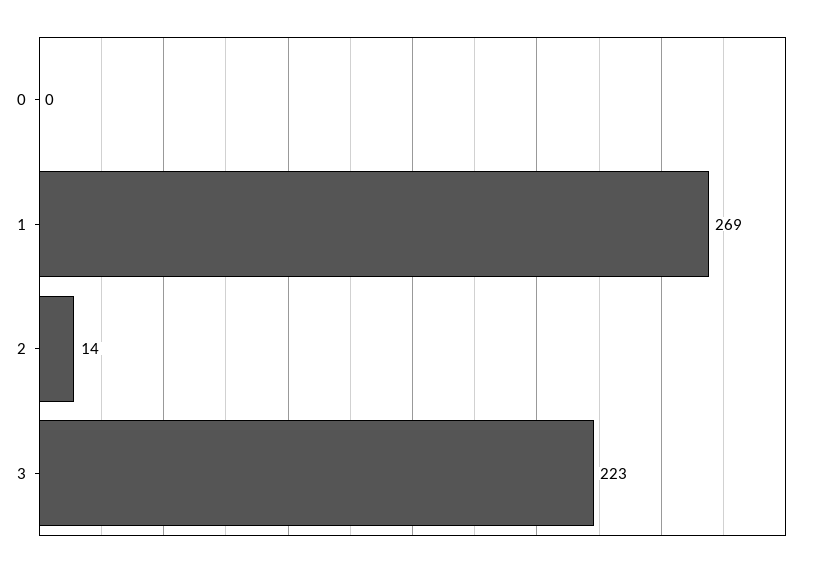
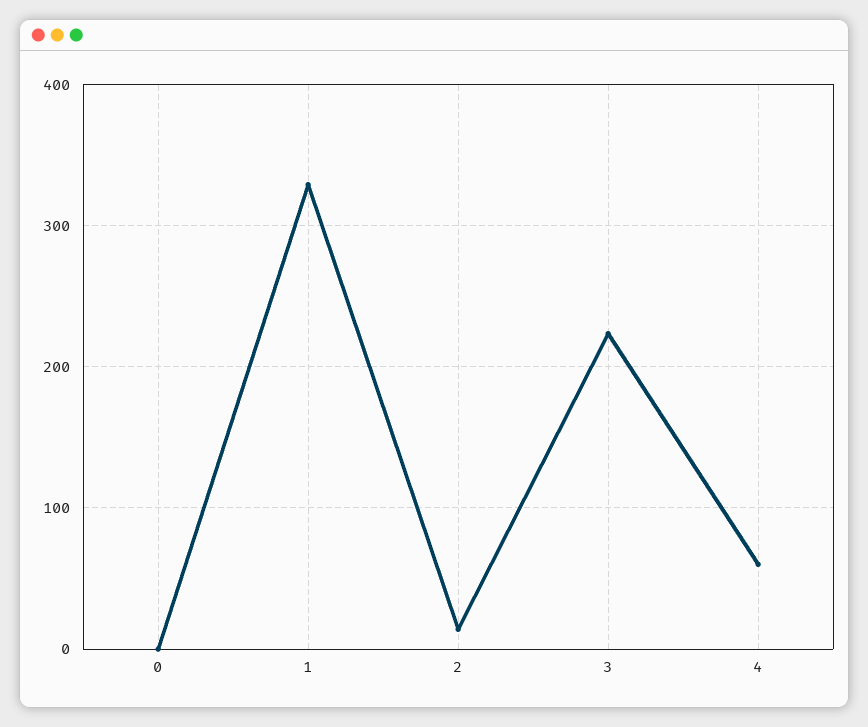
1: 269 -> 330
4: none -> 60

